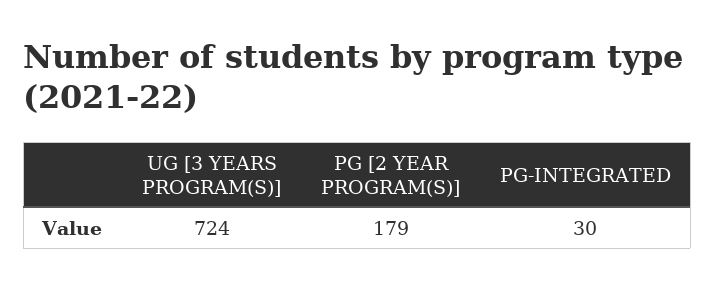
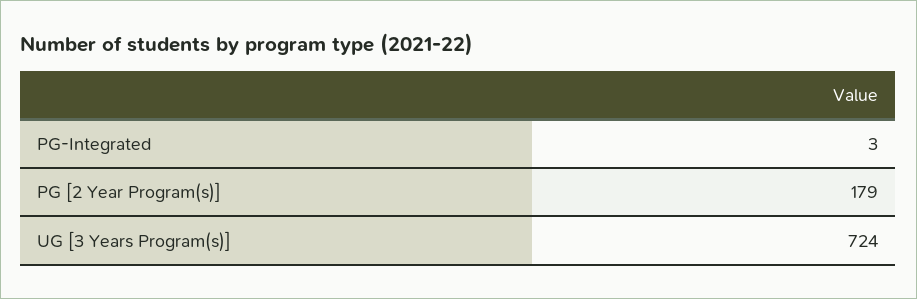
PG-INTEGRATED: 30 -> 3

